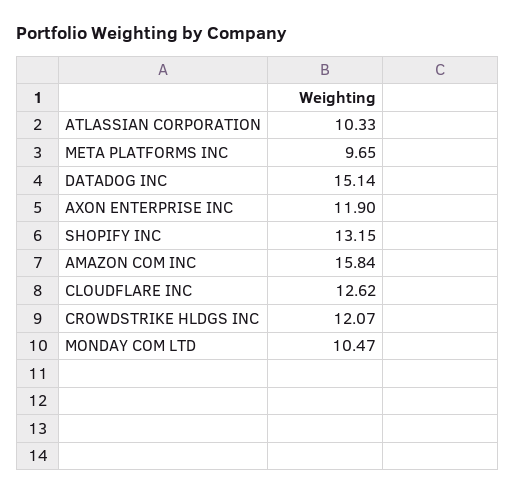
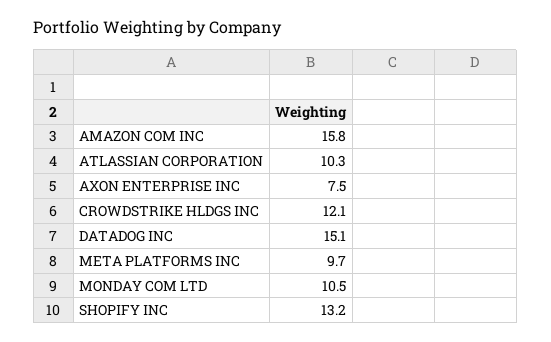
AXON ENTERPRISE INC: 11.9 -> 7.5
CLOUDFLARE INC: 12.62 -> none

